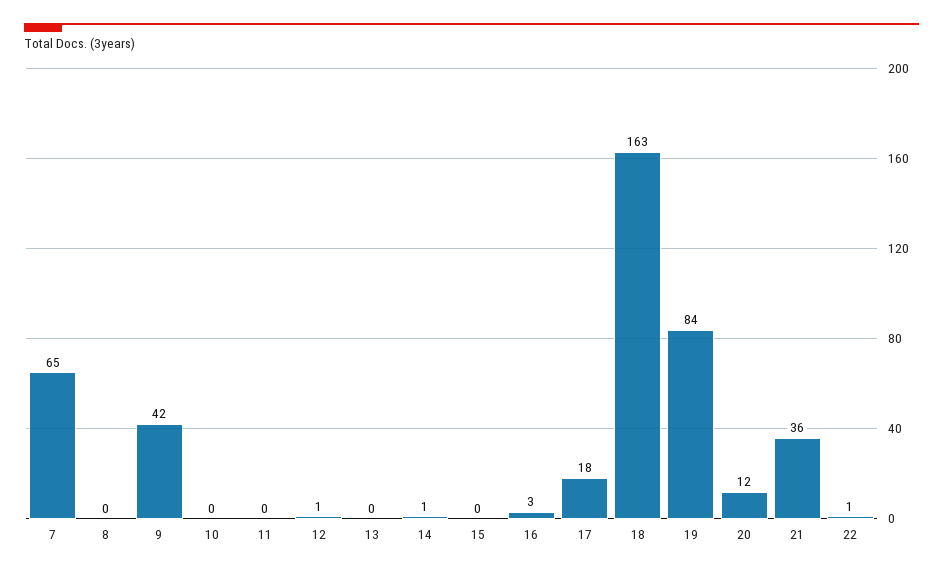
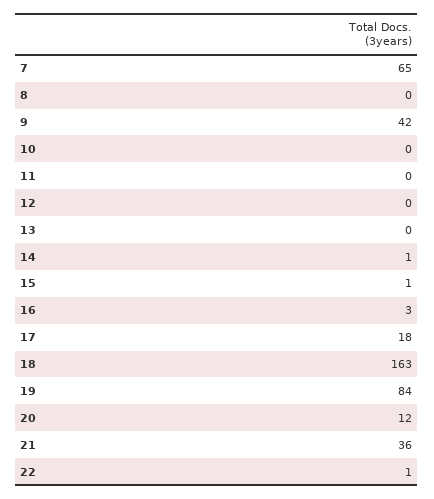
12: 1 -> 0
15: 0 -> 1

